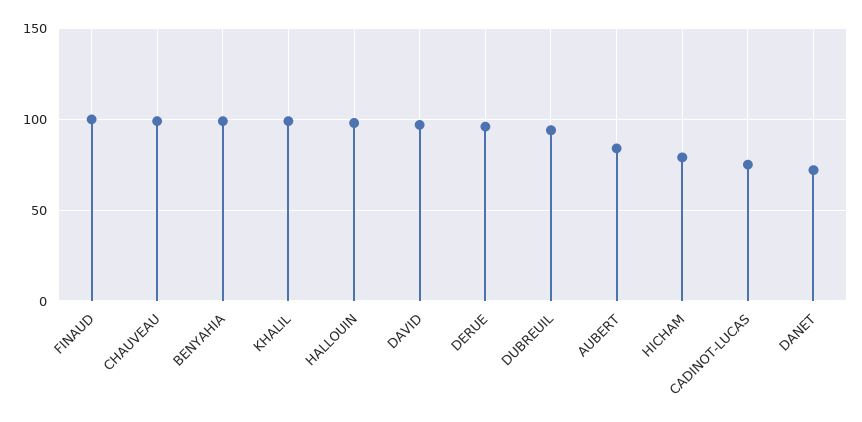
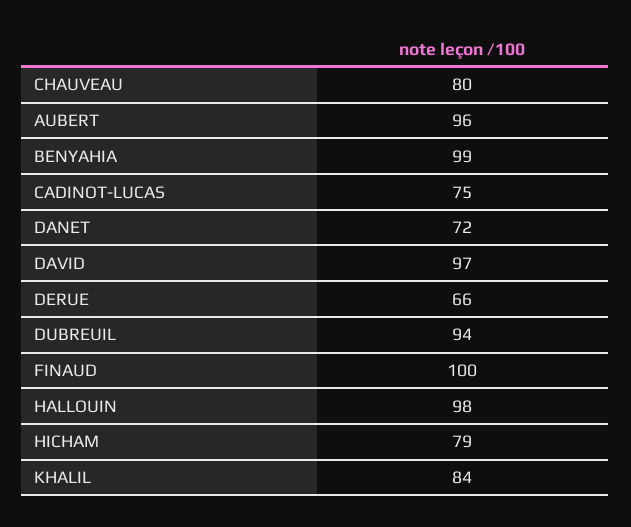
CHAUVEAU: 100 -> 80
KHALIL: 100 -> 84
DERUE: 95 -> 66
AUBERT: 85 -> 96

